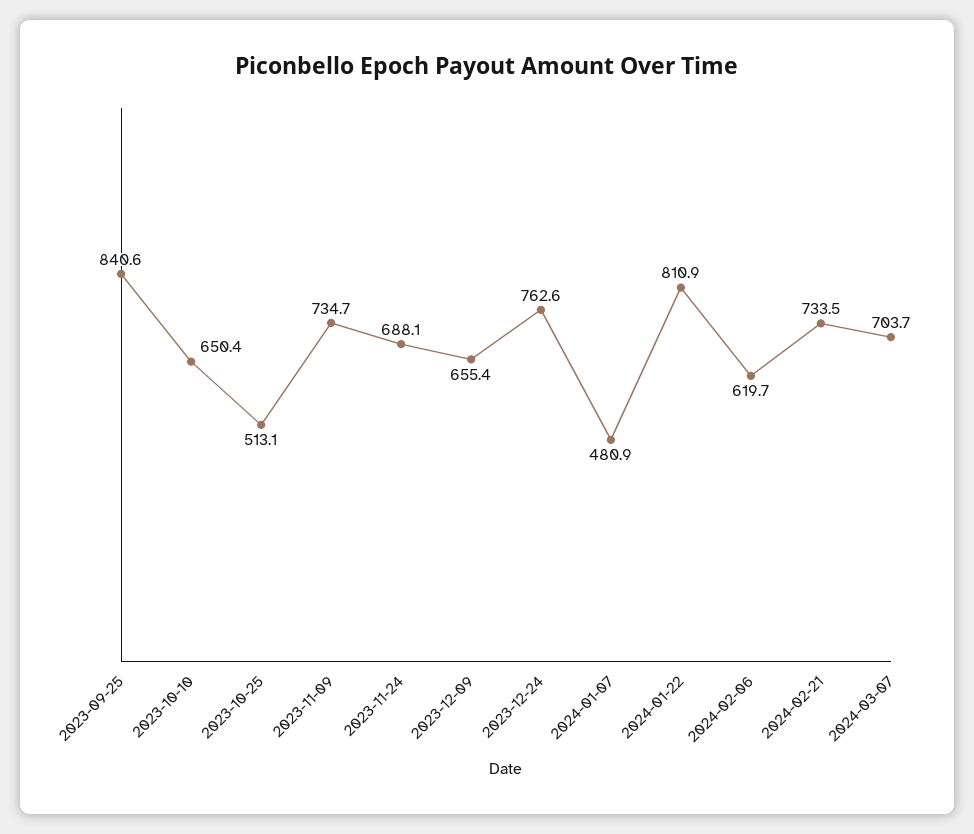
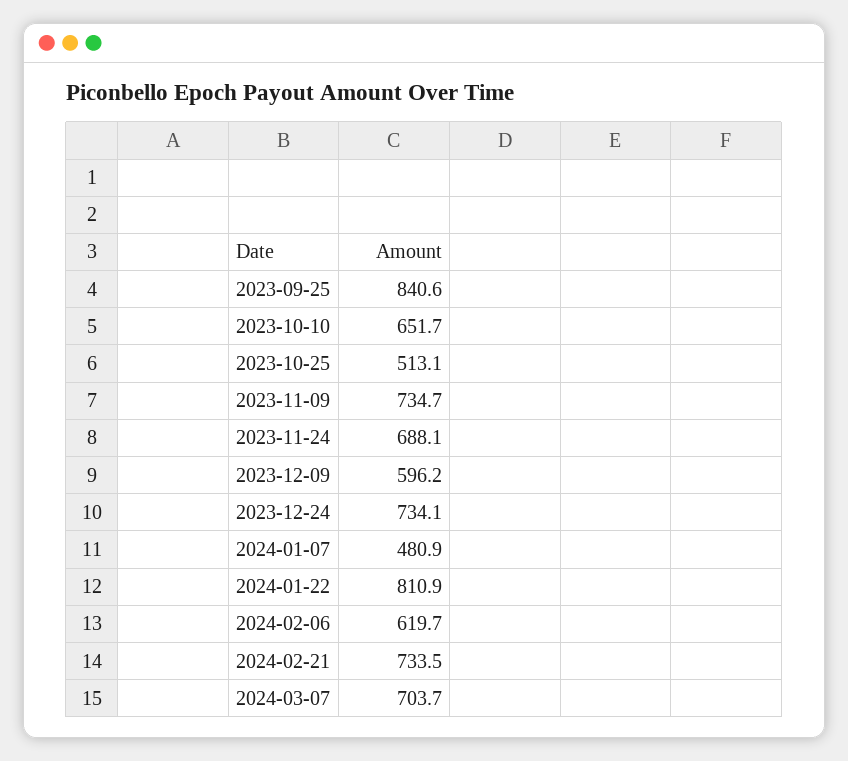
2023-10-10: 650.4 -> 651.7
2023-12-09: 655.4 -> 596.2
2023-12-24: 762.6 -> 734.1

